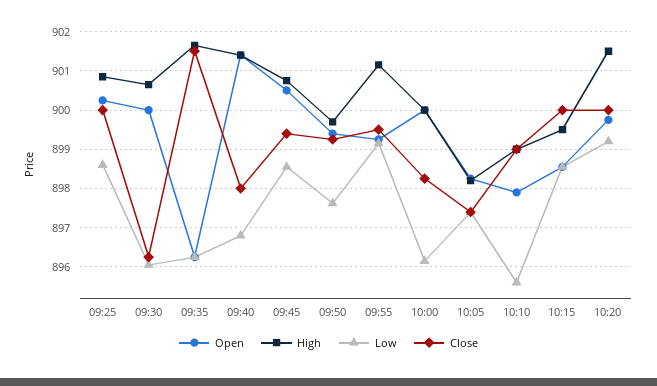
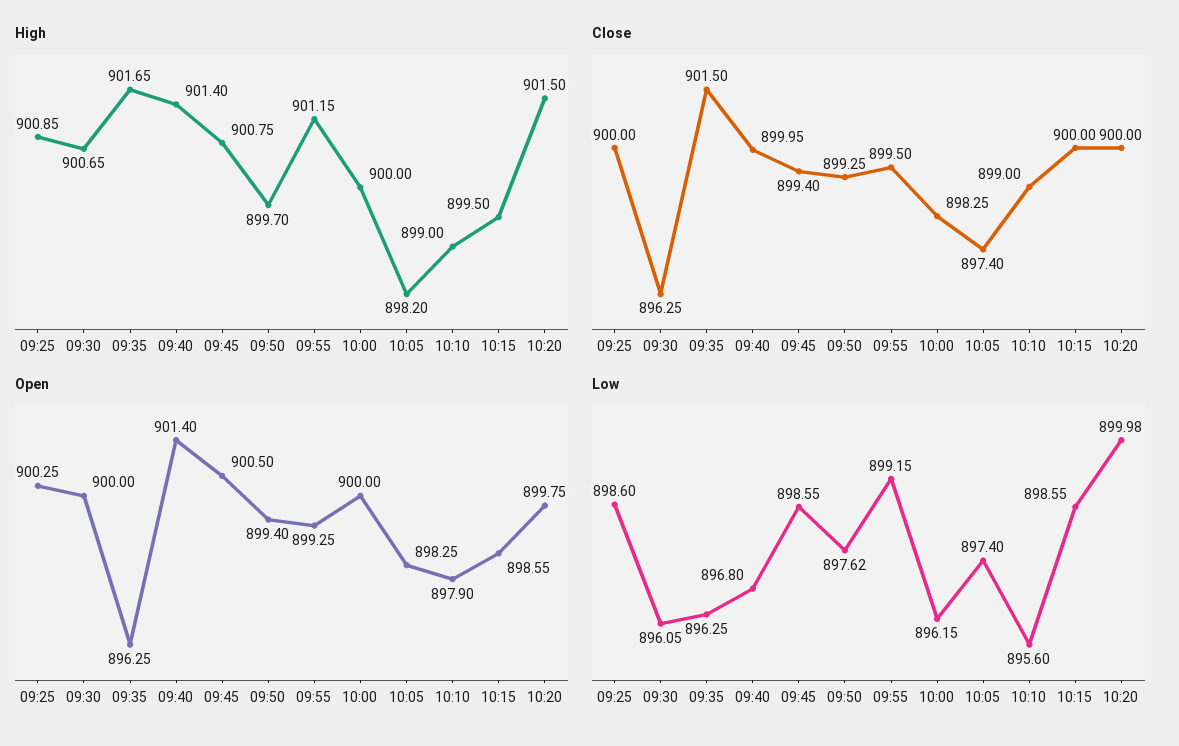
Close, 09:40: 898 -> 899.95
Low, 10:20: 899.2 -> 899.98

